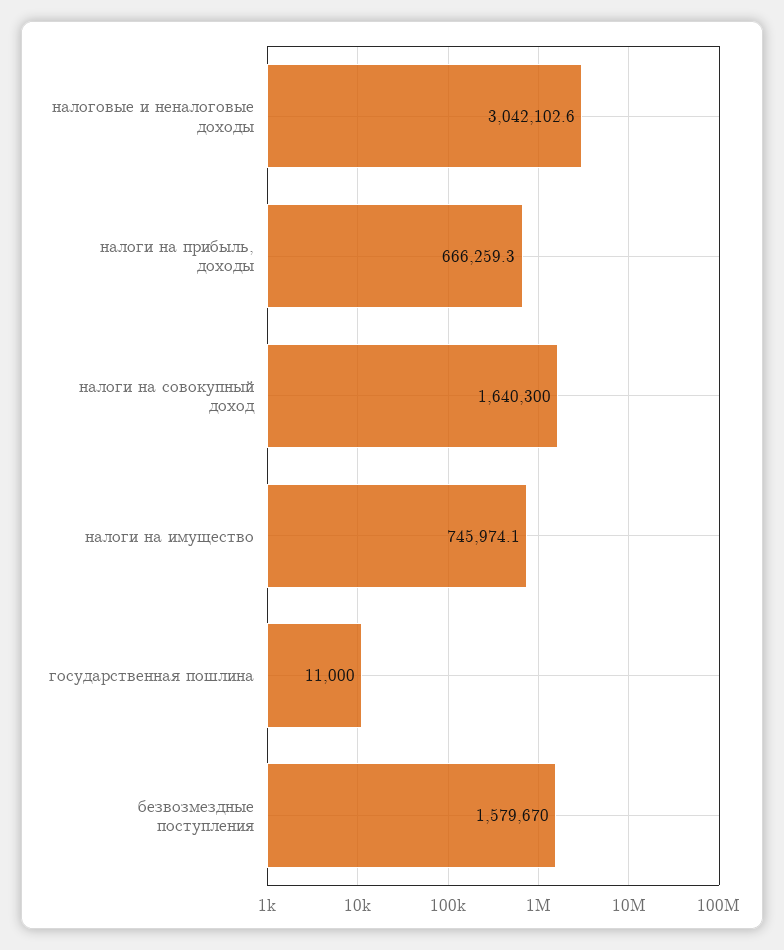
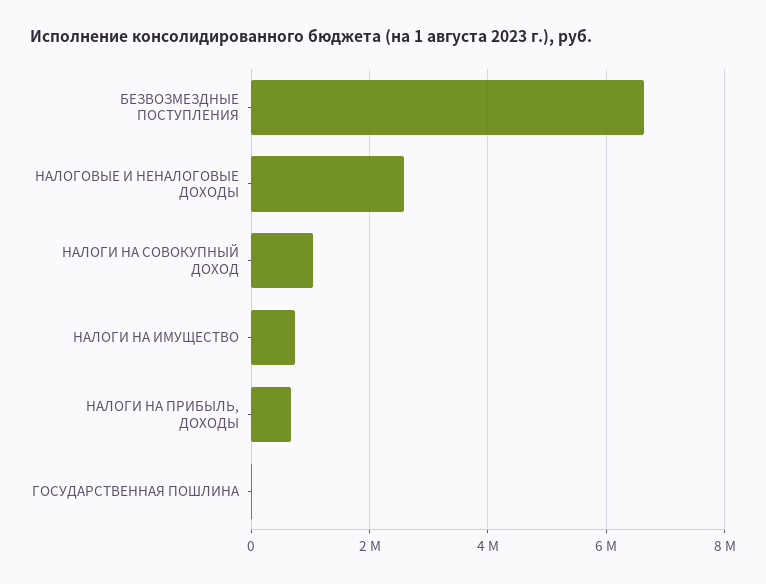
налоговые и неналоговые доходы: 3042102.6 -> 2600000
налоги на совокупный доход: 1640300 -> 1000000
безвозмездные поступления: 1579670 -> 6600000

